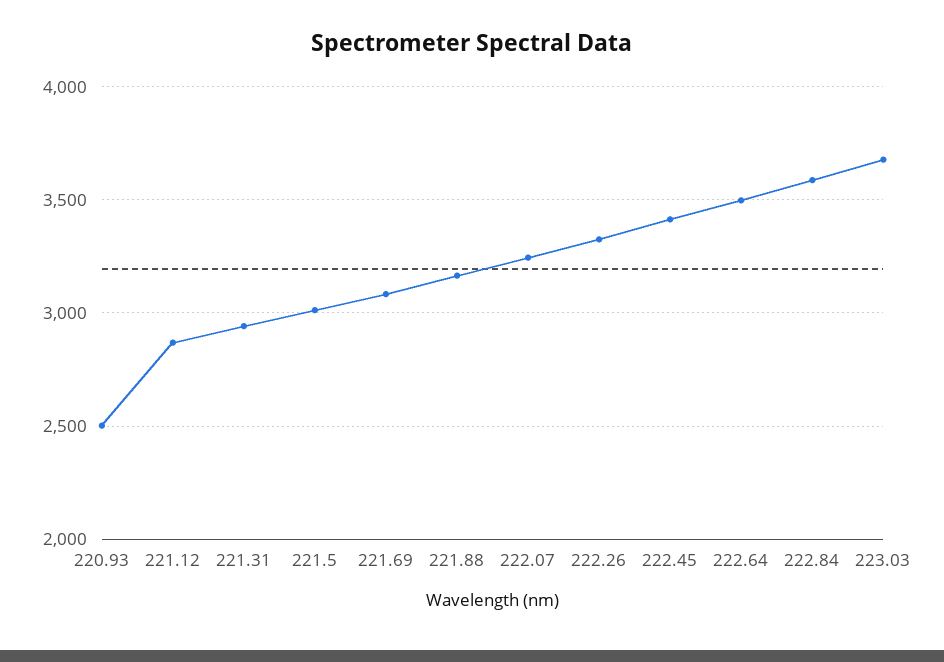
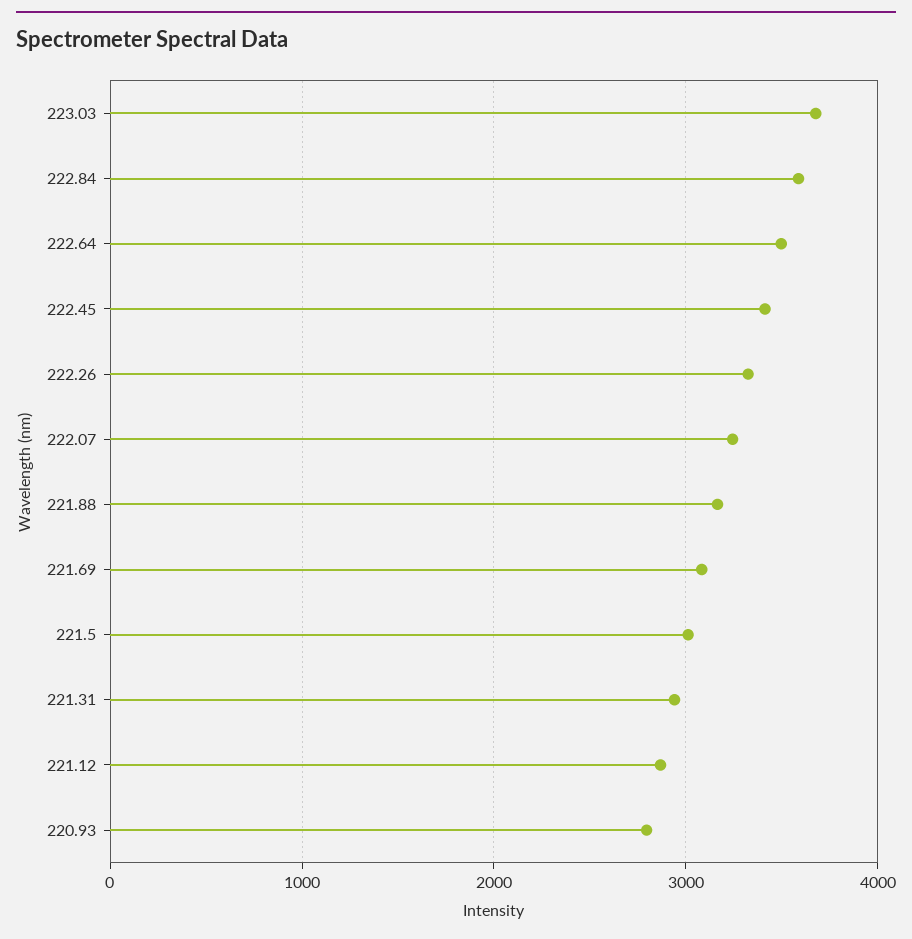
220.93: 2500 -> 2800

